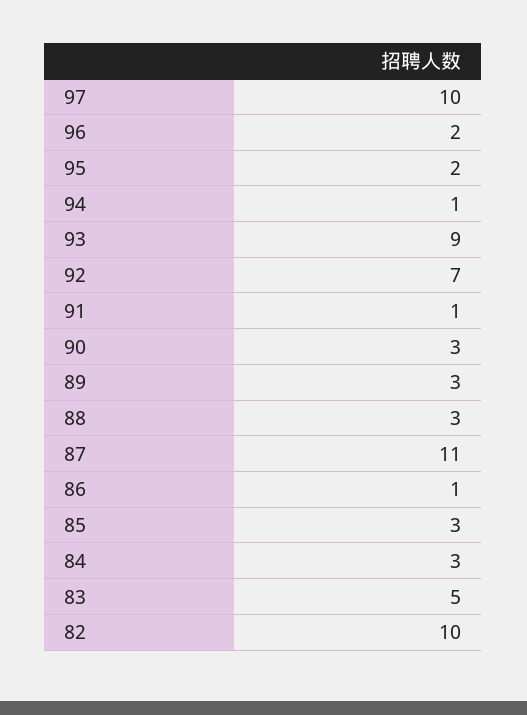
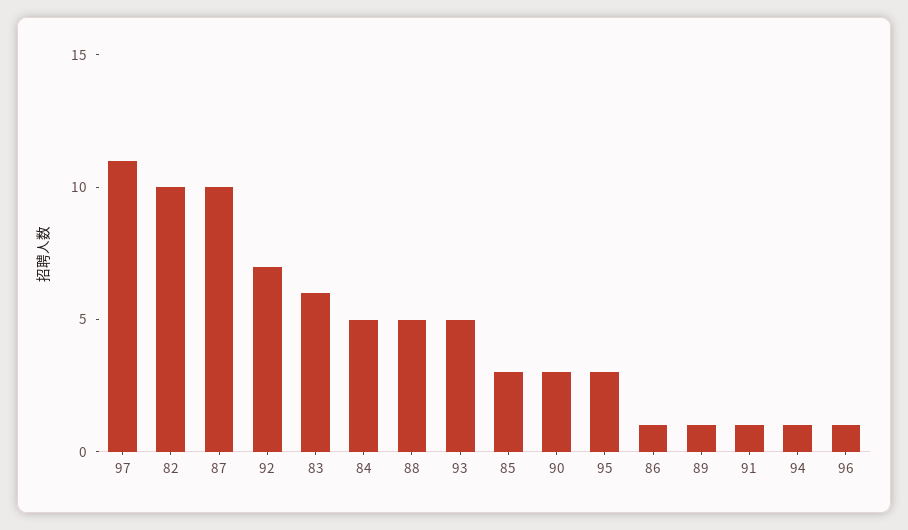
97: 10 -> 11
96: 2 -> 1
95: 2 -> 3
93: 9 -> 5
89: 3 -> 1
88: 3 -> 5
87: 11 -> 10
84: 3 -> 5
83: 5 -> 6

